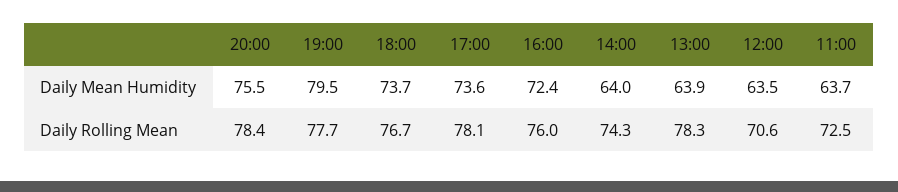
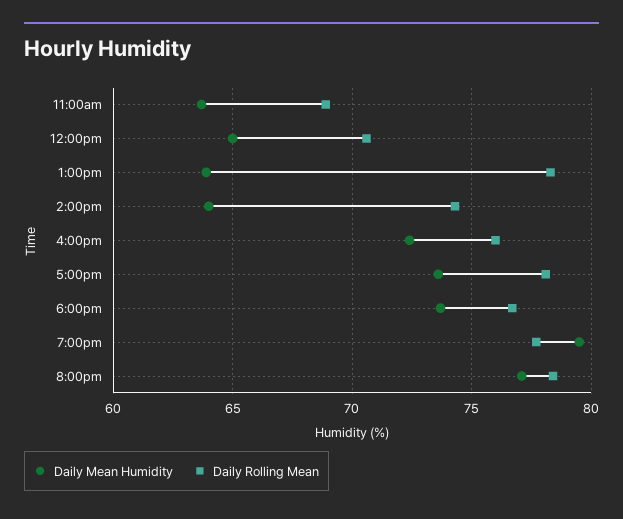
Daily Mean Humidity, 20:00: 75.5 -> 77
Daily Mean Humidity, 12:00: 63.5 -> 65
Daily Rolling Mean, 11:00: 72.5 -> 69

